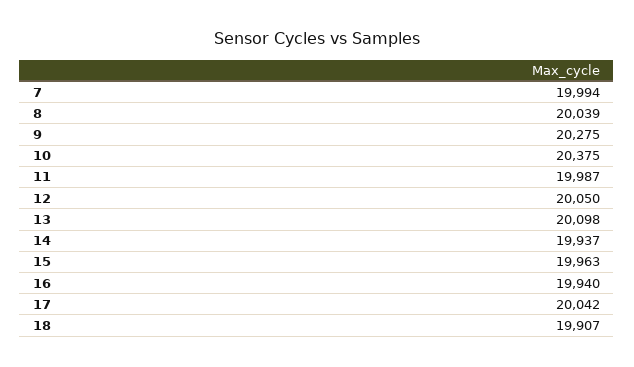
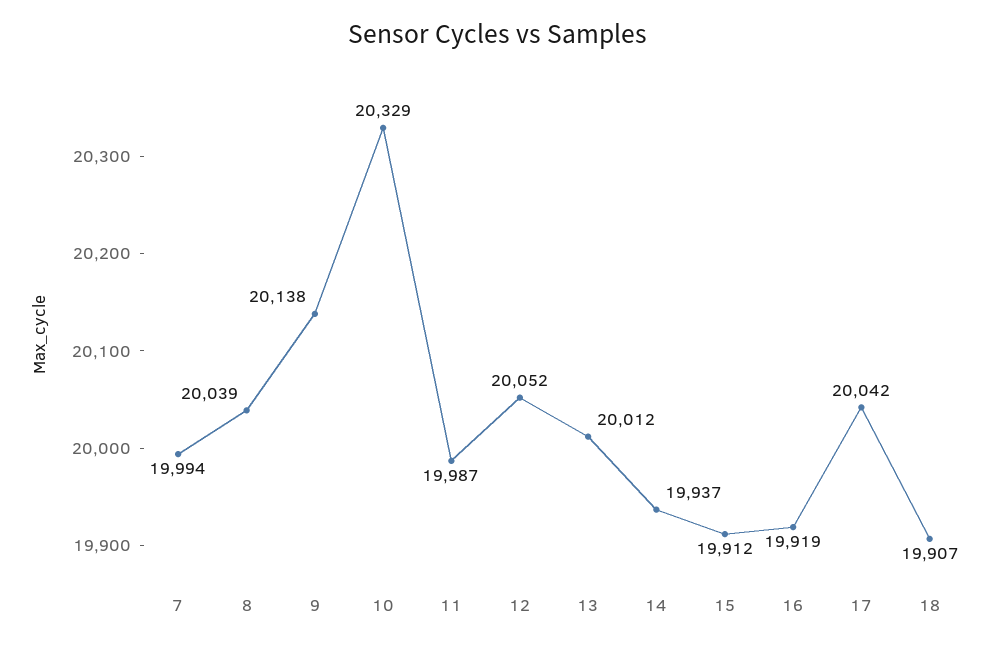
9: 20275 -> 20138
10: 20375 -> 20329
12: 20050 -> 20052
13: 20098 -> 20012
15: 19963 -> 19912
16: 19940 -> 19919

